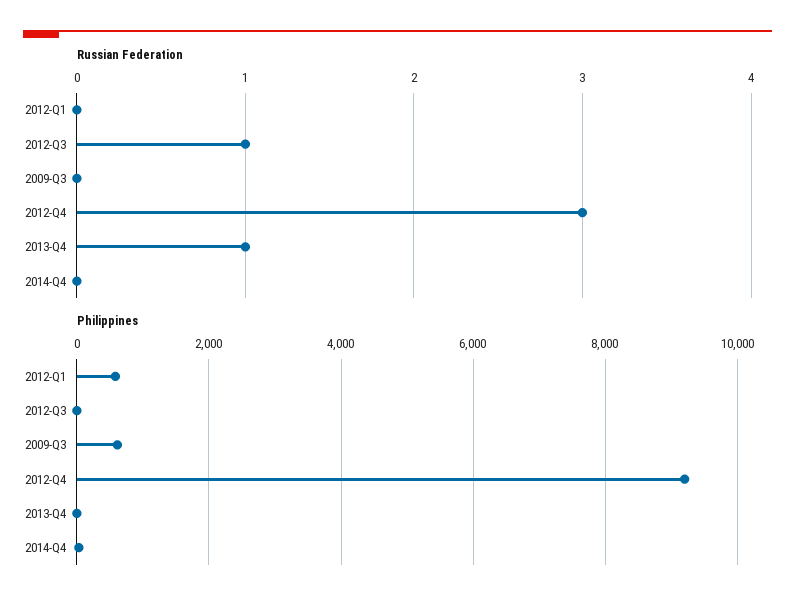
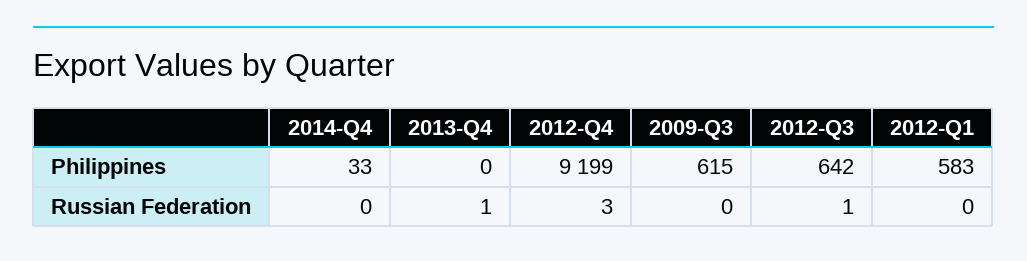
Philippines, 2012-Q3: 0 -> 642

